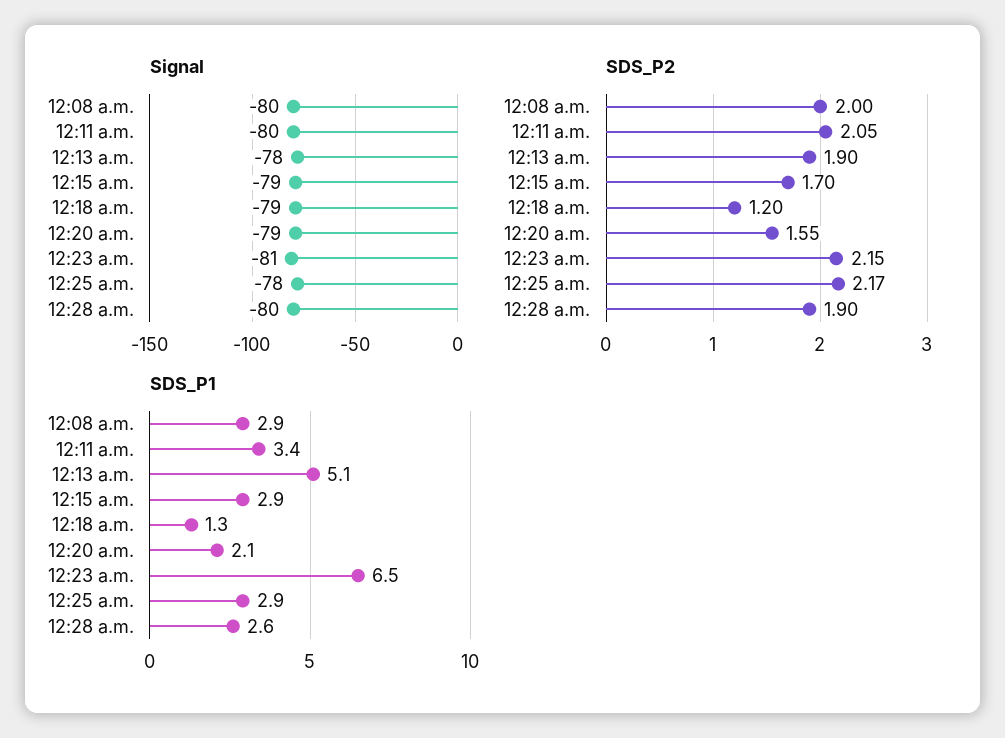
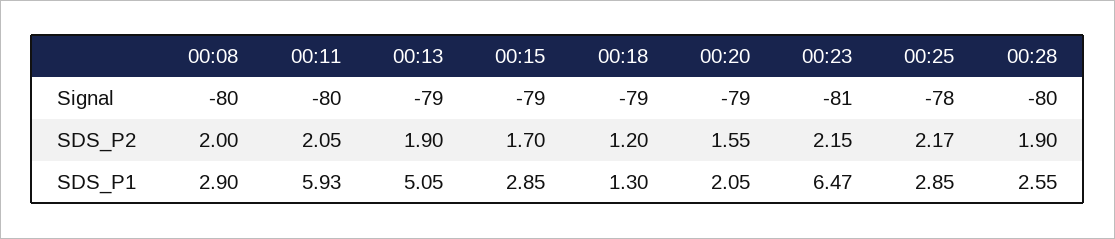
Signal, 12:13 a.m.: -78 -> -79
SDS_P1, 12:11 a.m.: 3.4 -> 5.93

